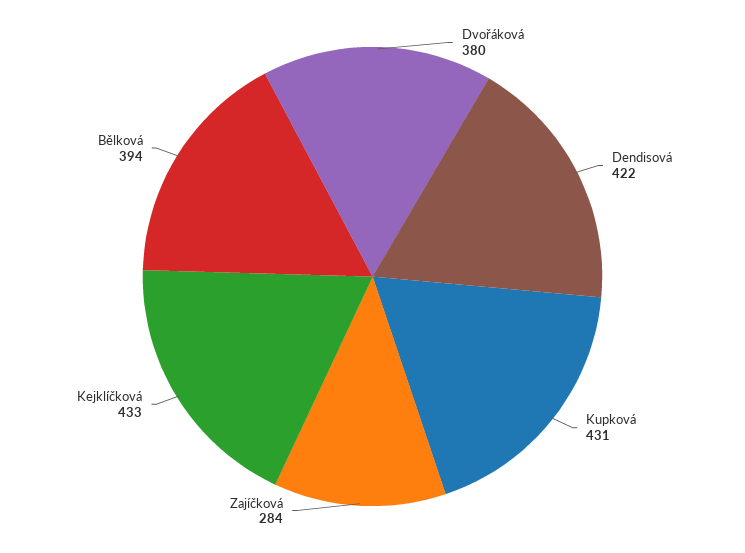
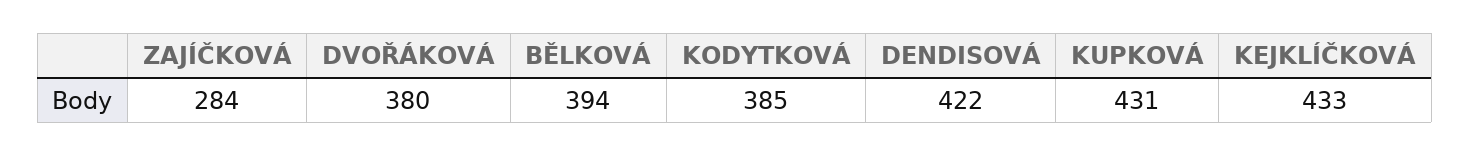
KODYTKOVÁ: none -> 385

